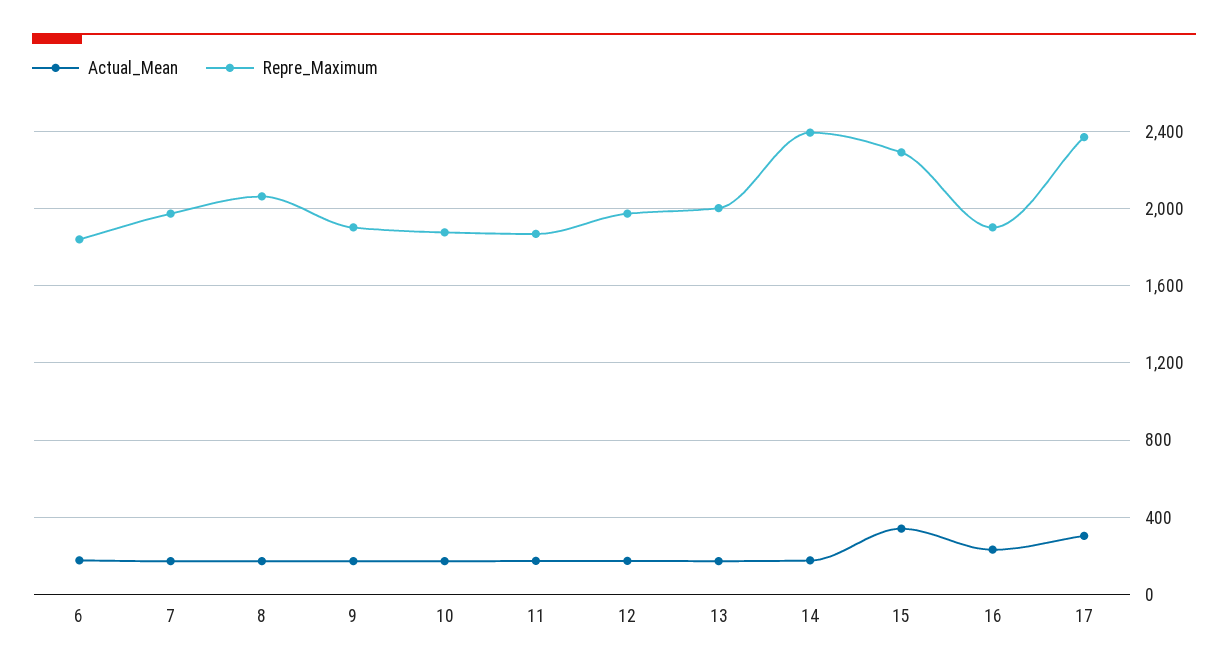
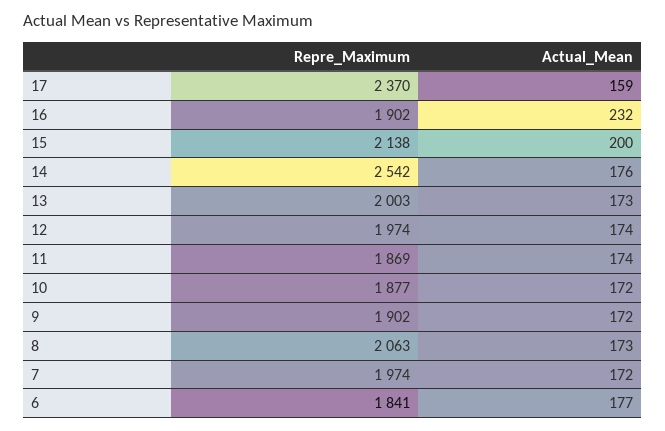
Repre_Maximum, 14: 2400 -> 2542
Actual_Mean, 15: 350 -> 200
Repre_Maximum, 15: 2300 -> 2138
Actual_Mean, 17: 300 -> 159

